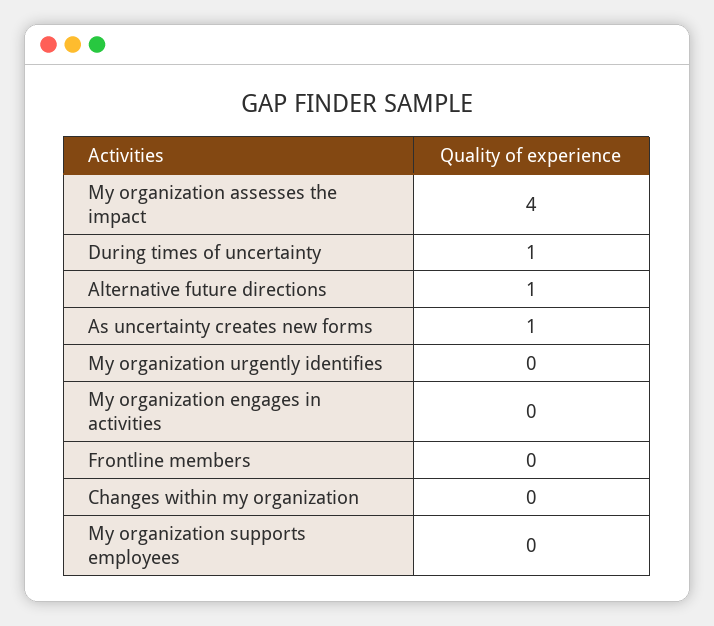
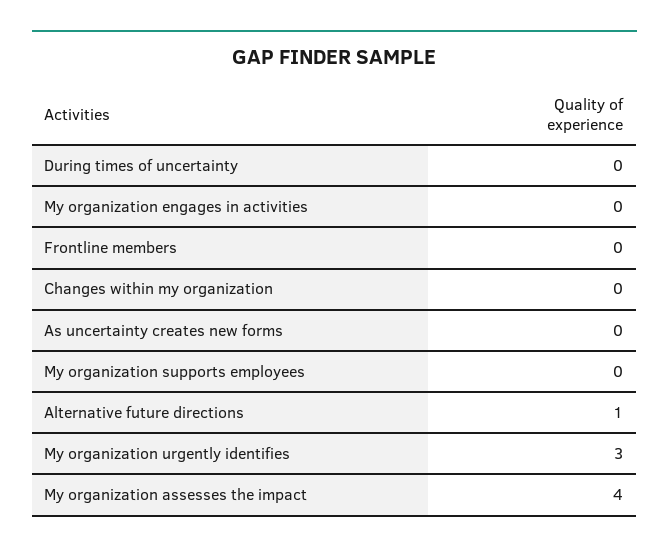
During times of uncertainty: 1 -> 0
As uncertainty creates new forms: 1 -> 0
My organization urgently identifies: 0 -> 3

